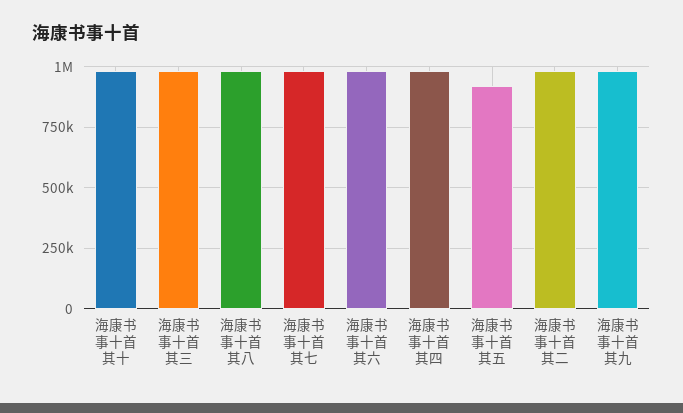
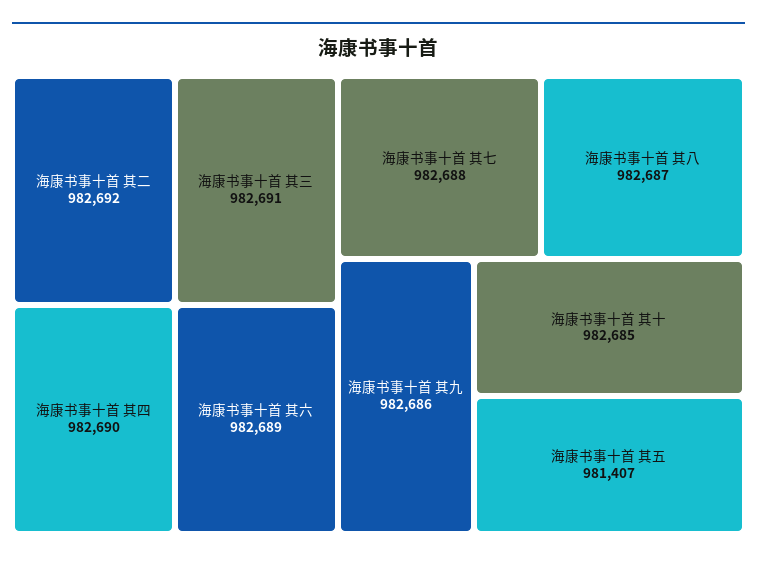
海康书事十首 其五: 925000 -> 981407

